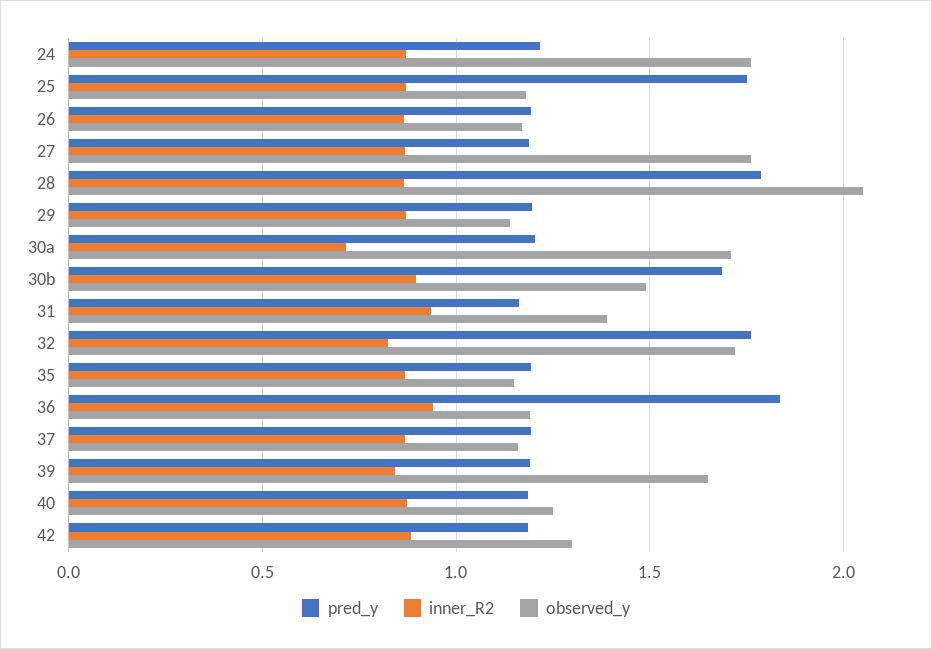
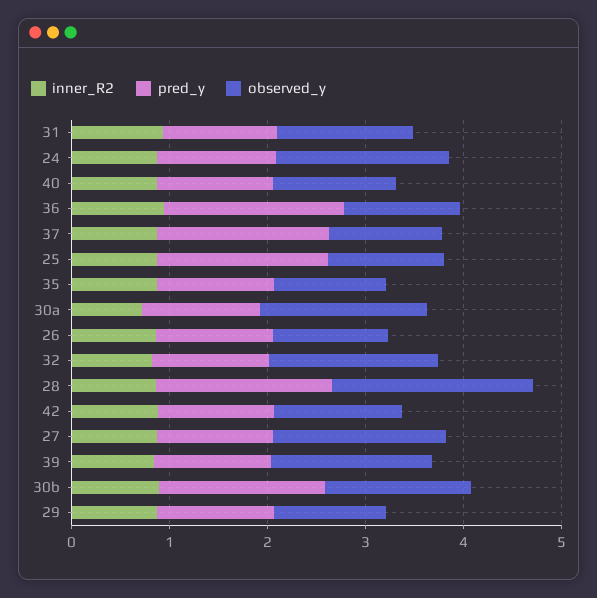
pred_y, 32: 1.75 -> 1.2
pred_y, 37: 1.2 -> 1.8

